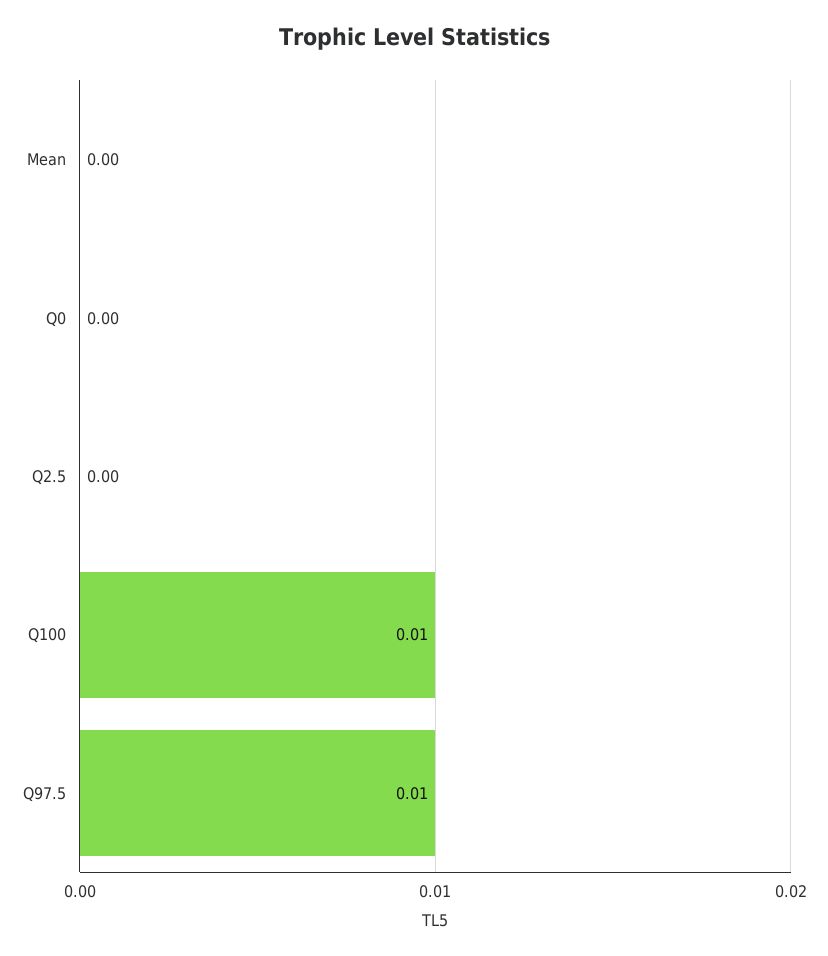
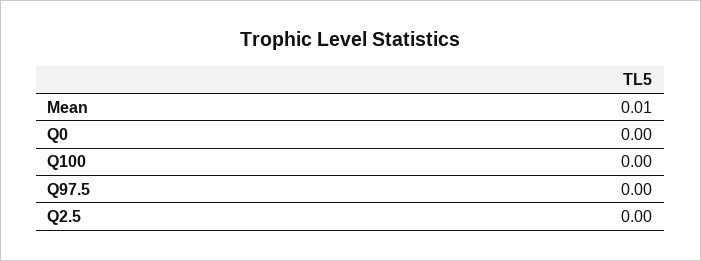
Mean: 0 -> 0.01
Q100: 0.01 -> 0
Q97.5: 0.01 -> 0

